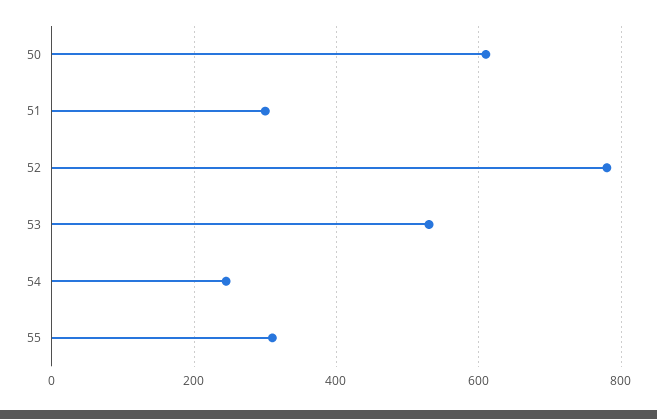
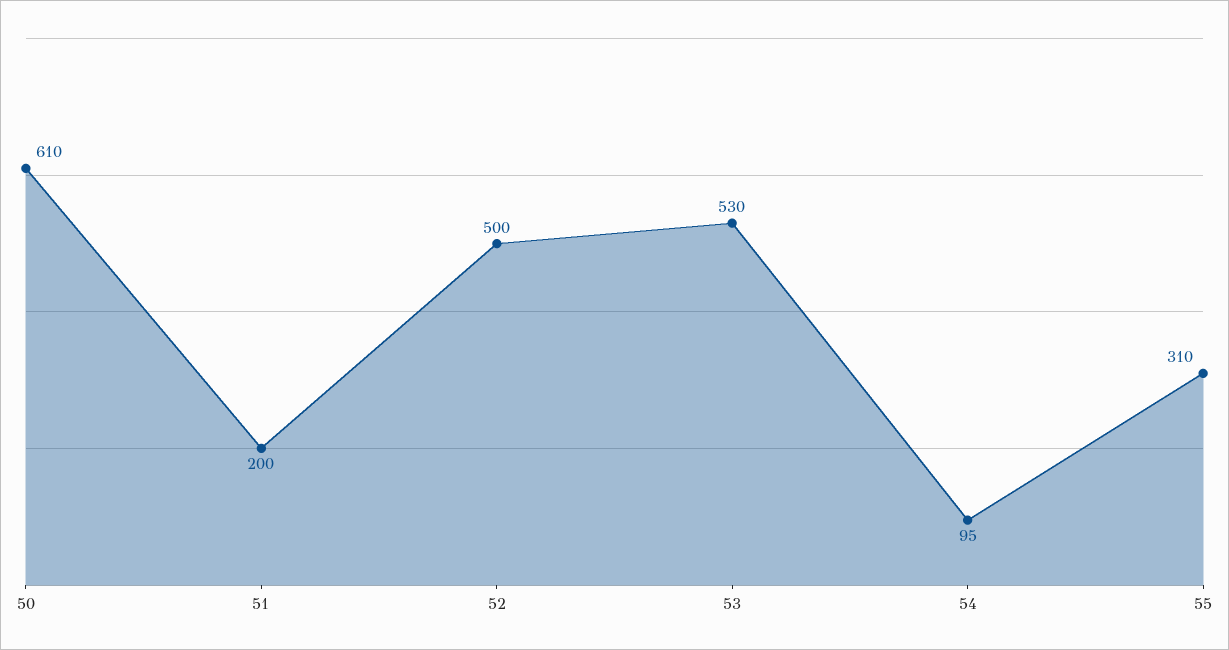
51: 300 -> 200
52: 780 -> 500
54: 240 -> 95

